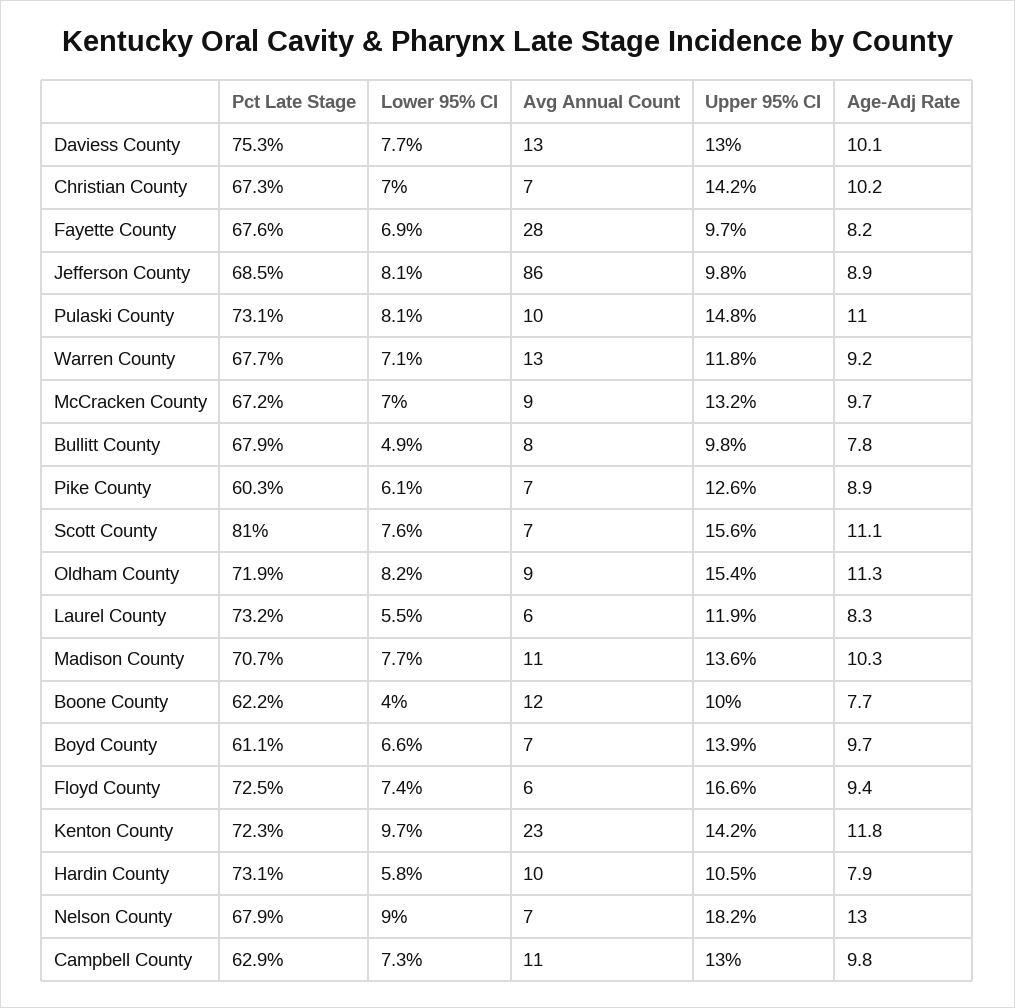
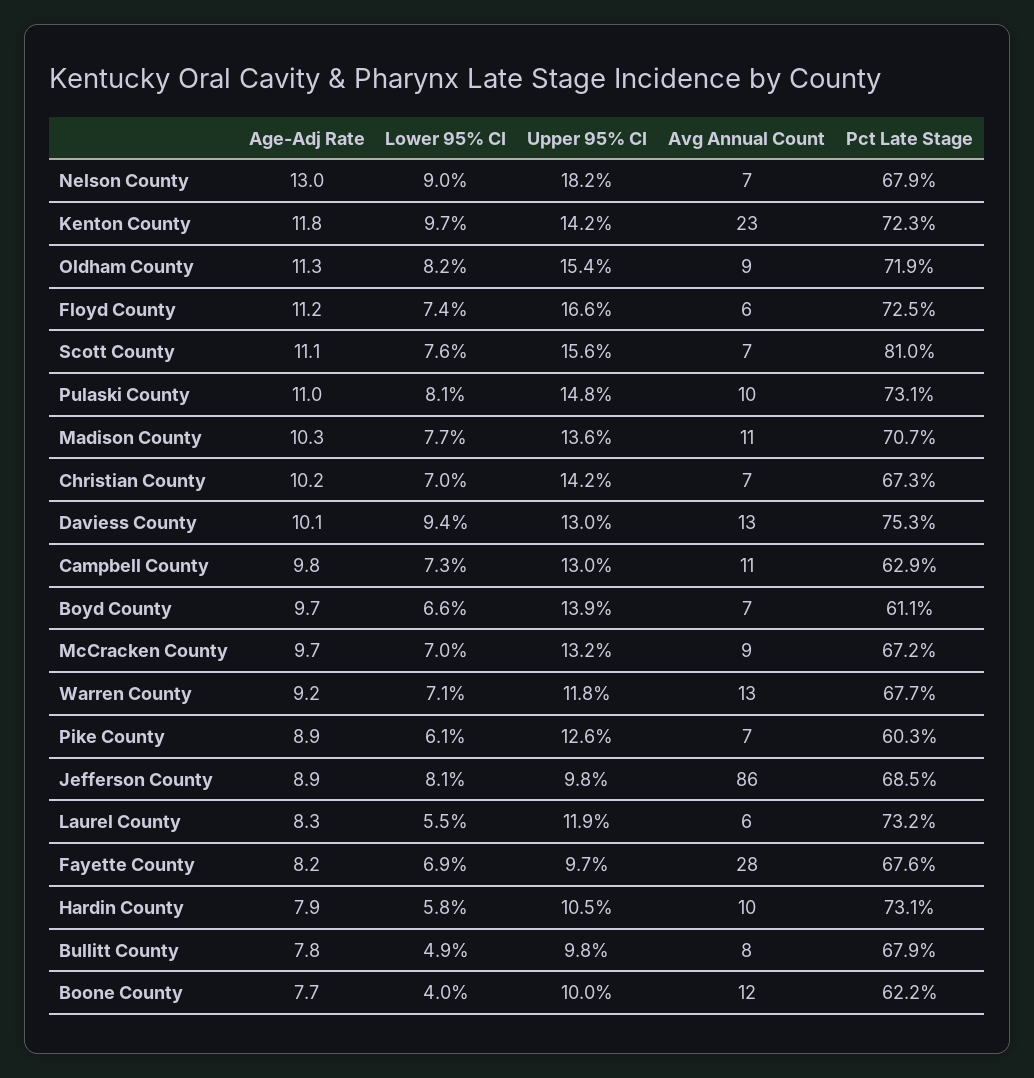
Lower 95% CI, Daviess County: 7.7 -> 9.4
Age-Adj Rate, Floyd County: 9.4 -> 11.2

